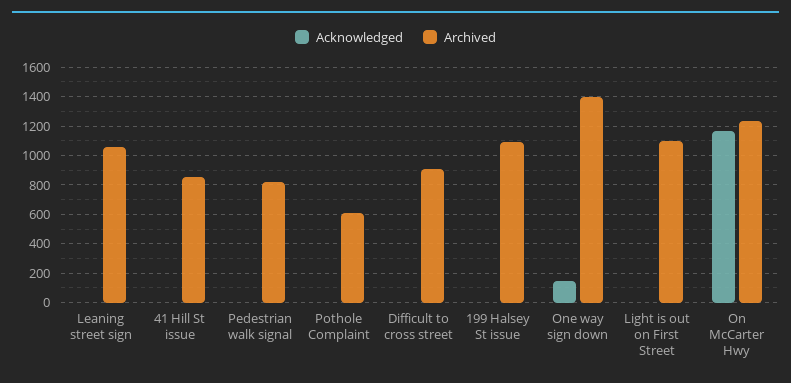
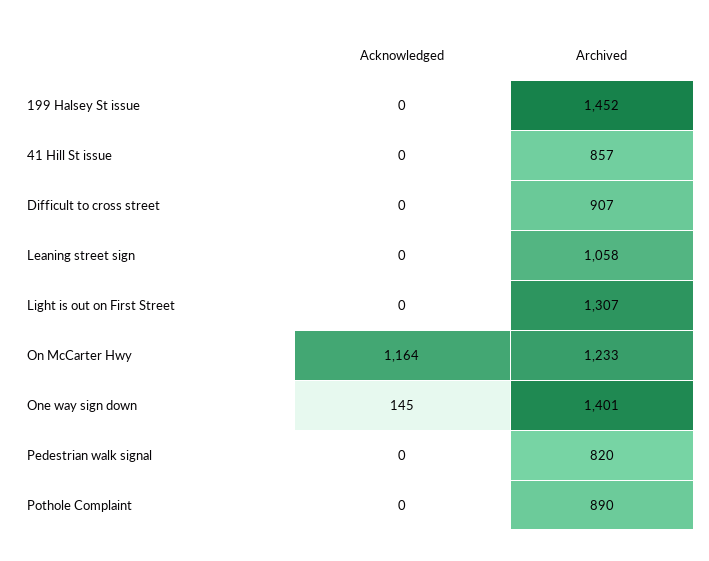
Archived, Pothole Complaint: 600 -> 890
Archived, 199 Halsey St issue: 1100 -> 1452
Archived, Light is out on First Street: 1100 -> 1307

